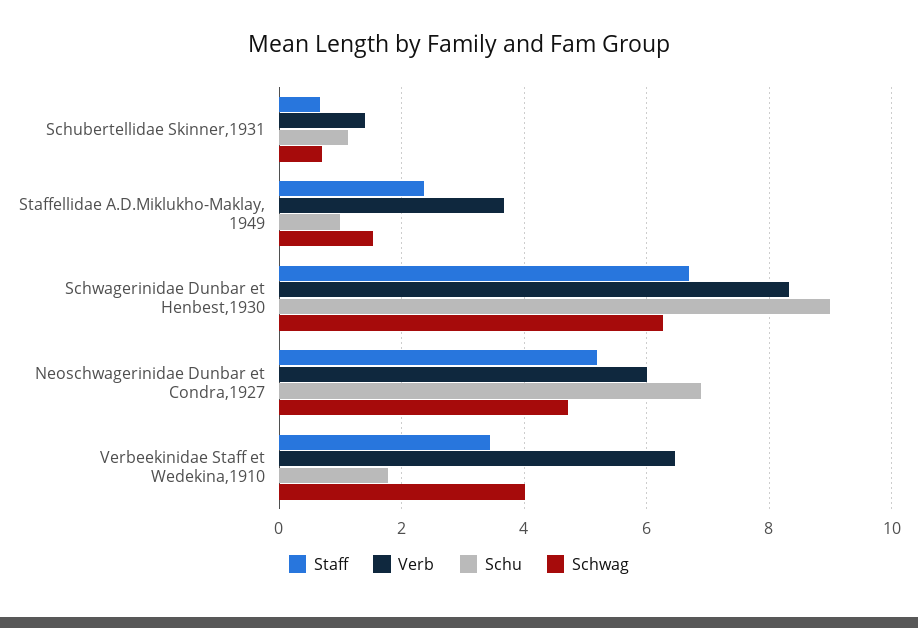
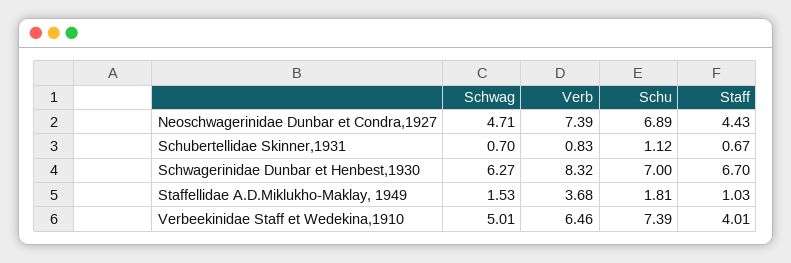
Verb, Schubertellidae Skinner,1931: 1.4 -> 0.83
Staff, Staffellidae A.D.Miklukho-Maklay, 1949: 2.4 -> 1.03
Schu, Staffellidae A.D.Miklukho-Maklay, 1949: 1 -> 1.81
Schu, Schwagerinidae Dunbar et Henbest,1930: 9 -> 7
Staff, Neoschwagerinidae Dunbar et Condra,1927: 5.2 -> 4.43
Verb, Neoschwagerinidae Dunbar et Condra,1927: 6 -> 7.39
Staff, Verbeekinidae Staff et Wedekina,1910: 3.4 -> 4.01
Schu, Verbeekinidae Staff et Wedekina,1910: 1.8 -> 7.39
Schwag, Verbeekinidae Staff et Wedekina,1910: 4 -> 5.01

